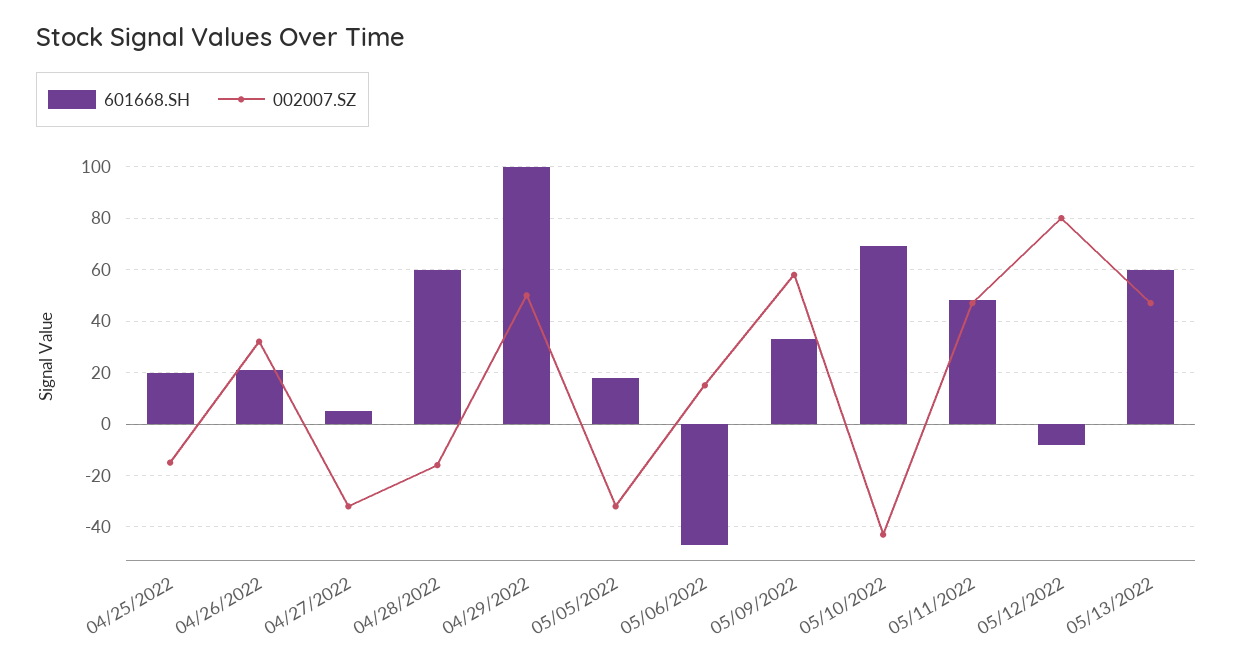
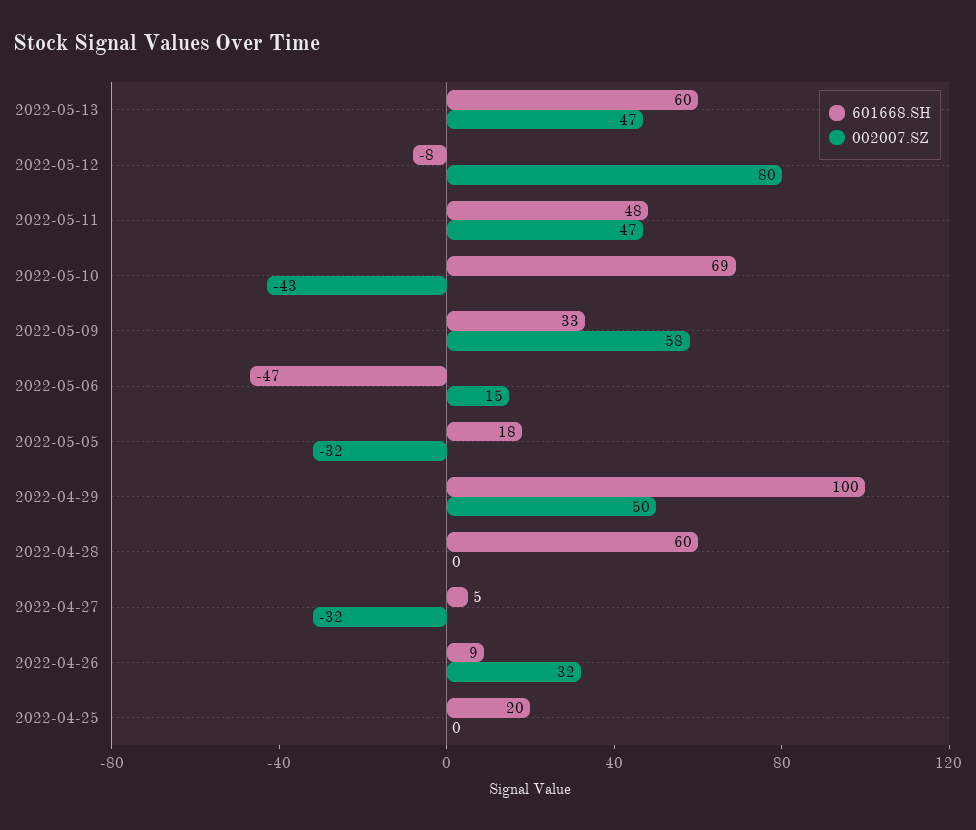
002007.SZ, 04/25/2022: -15 -> 0
601668.SH, 04/26/2022: 20 -> 9
002007.SZ, 04/28/2022: -15 -> 0

